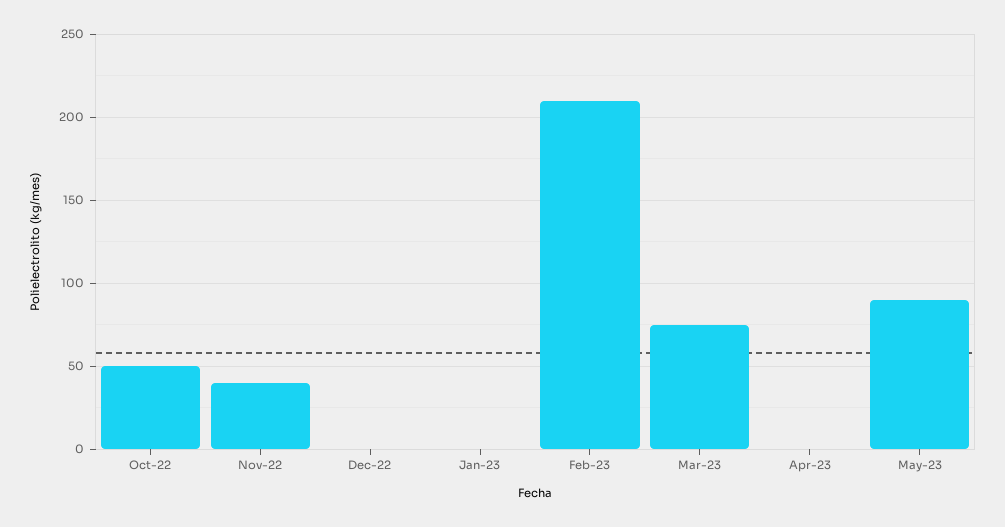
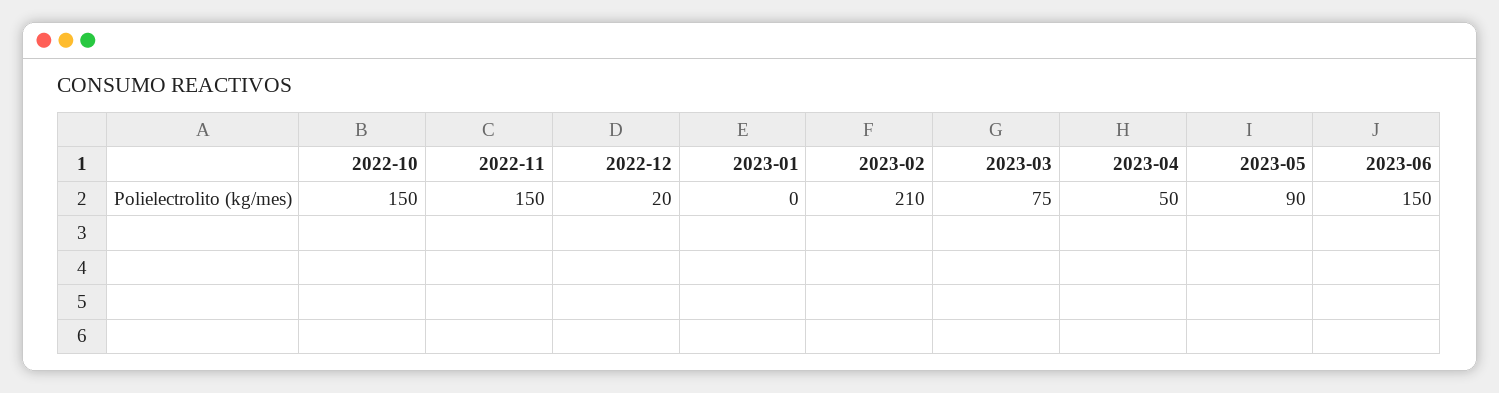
Oct-22: 50 -> 150
Nov-22: 40 -> 150
Dec-22: 0 -> 20
Apr-23: 0 -> 50
2023-06: none -> 150

